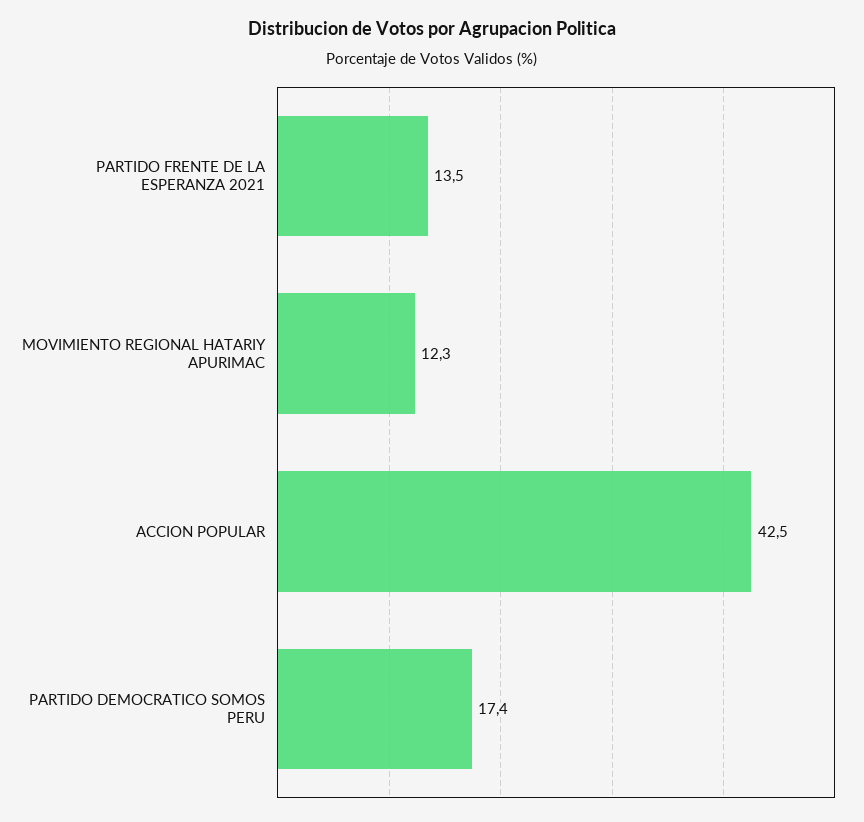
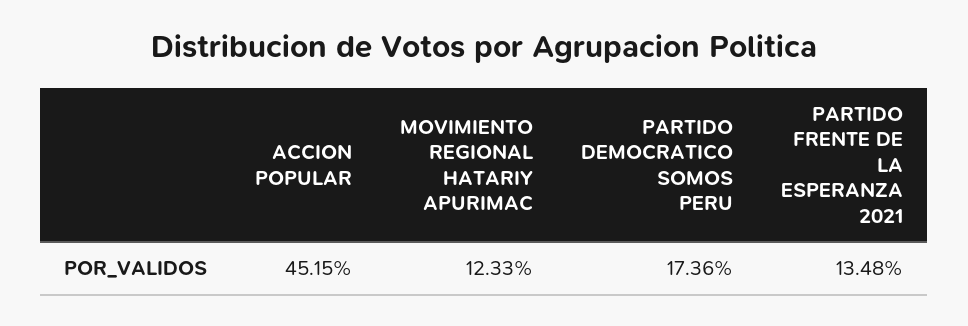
ACCION POPULAR: 42.5 -> 45.15

